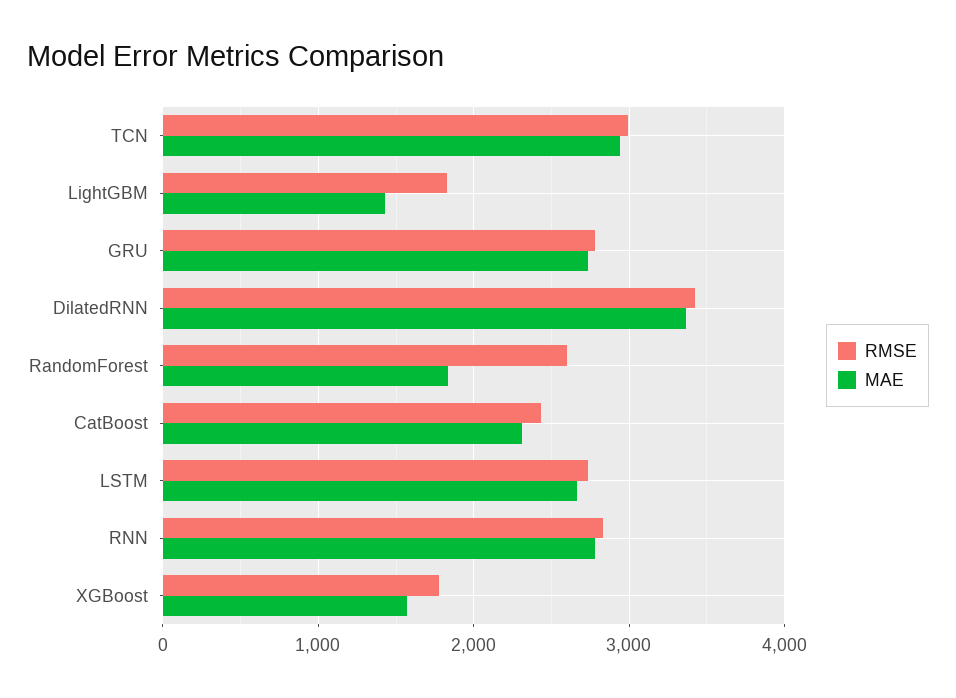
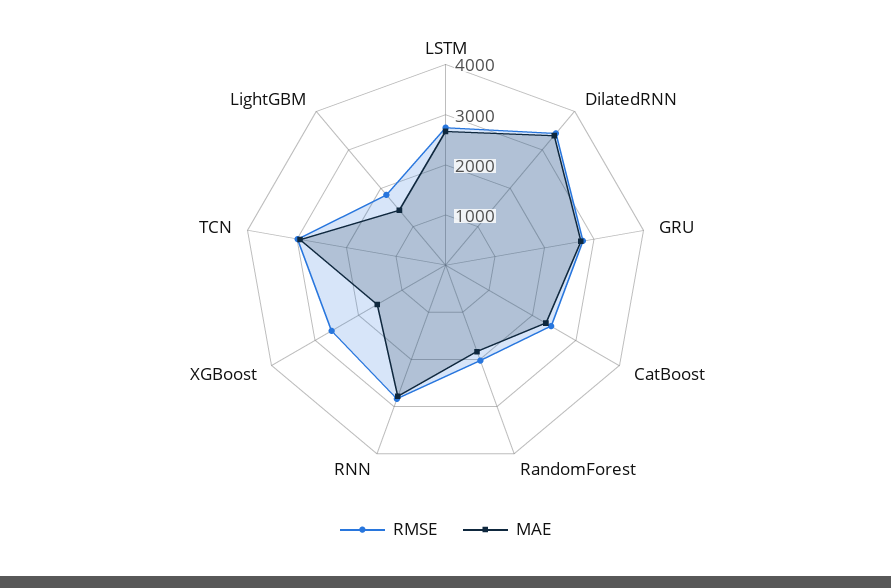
RMSE, RandomForest: 2600 -> 2000
RMSE, XGBoost: 1800 -> 2600

